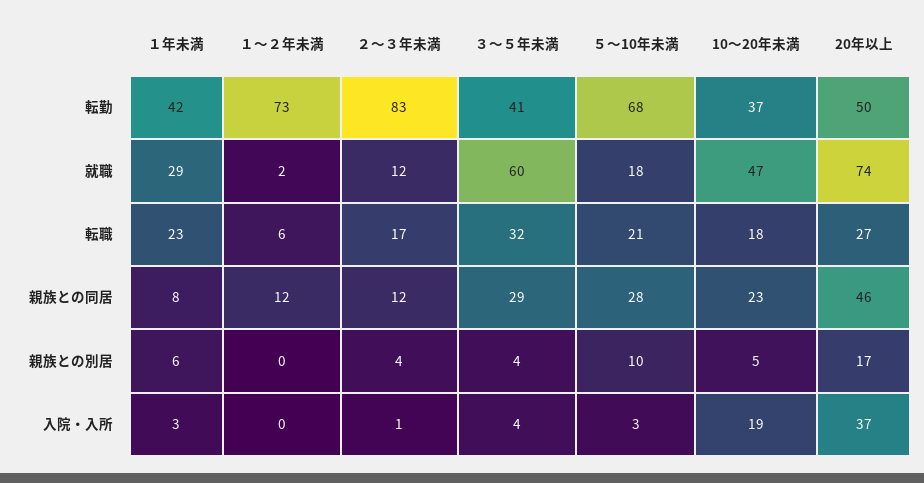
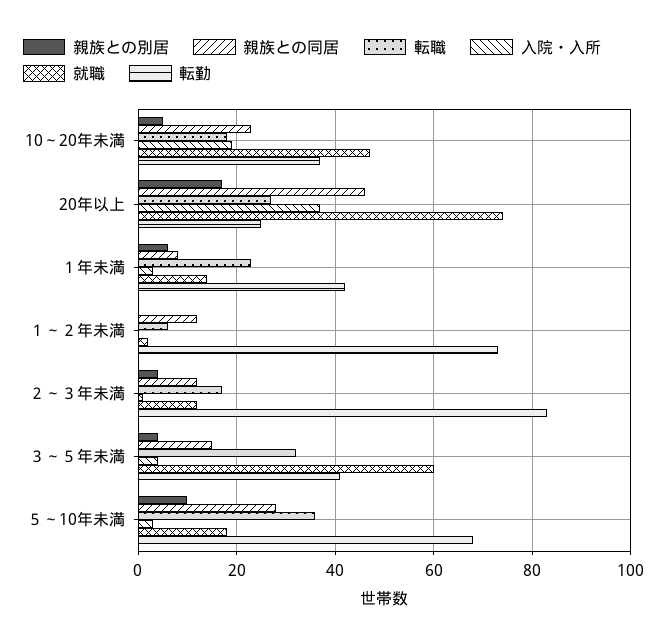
転勤, 20年以上: 50 -> 25
就職, １年未満: 29 -> 15
転職, ５～10年未満: 21 -> 35
親族との同居, ３～５年未満: 29 -> 15

